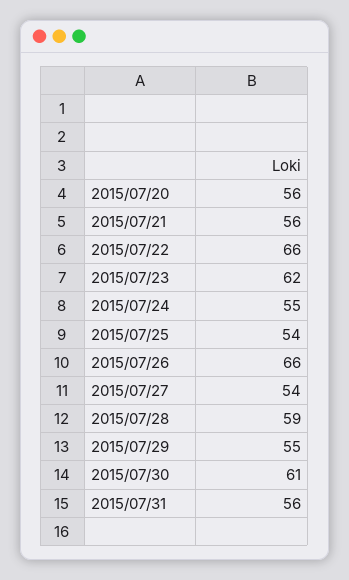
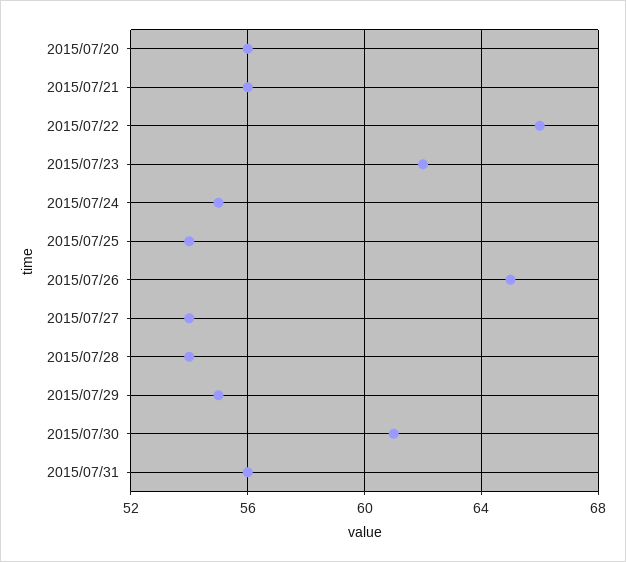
2015/07/26: 66 -> 65
2015/07/28: 59 -> 54

